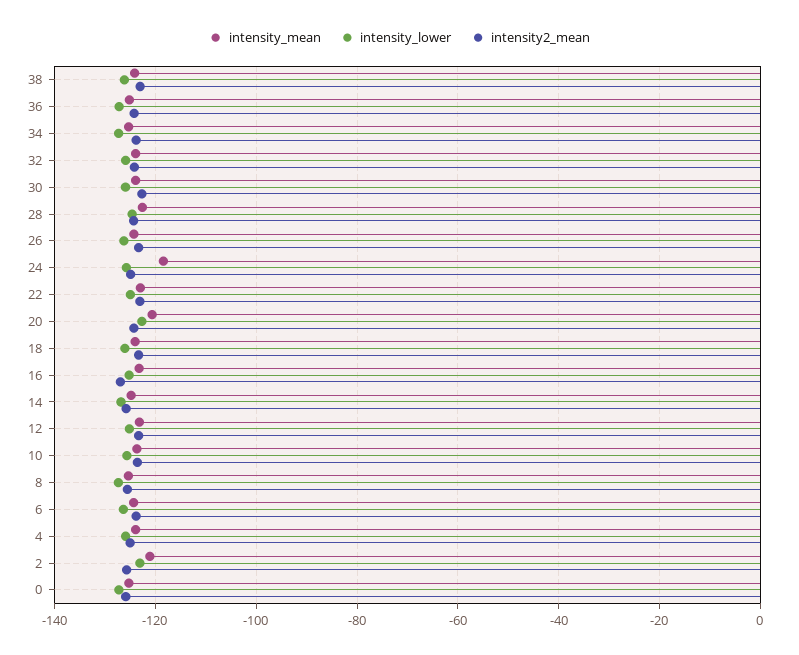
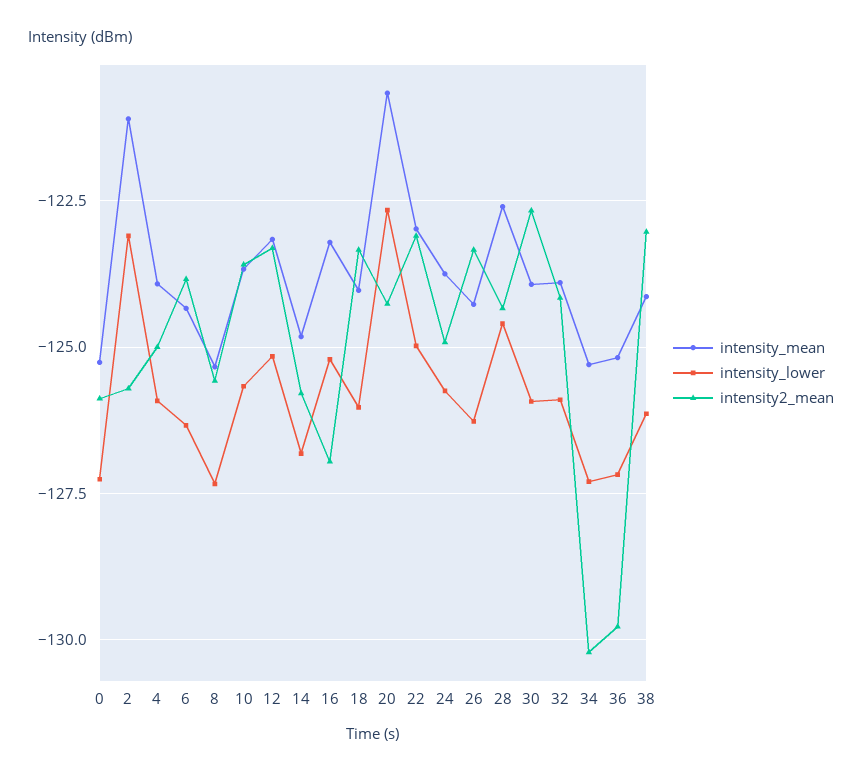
intensity2_mean, 36: -124 -> -129.75
intensity2_mean, 34: -124 -> -130.25
intensity_mean, 24: -118 -> -123.75

